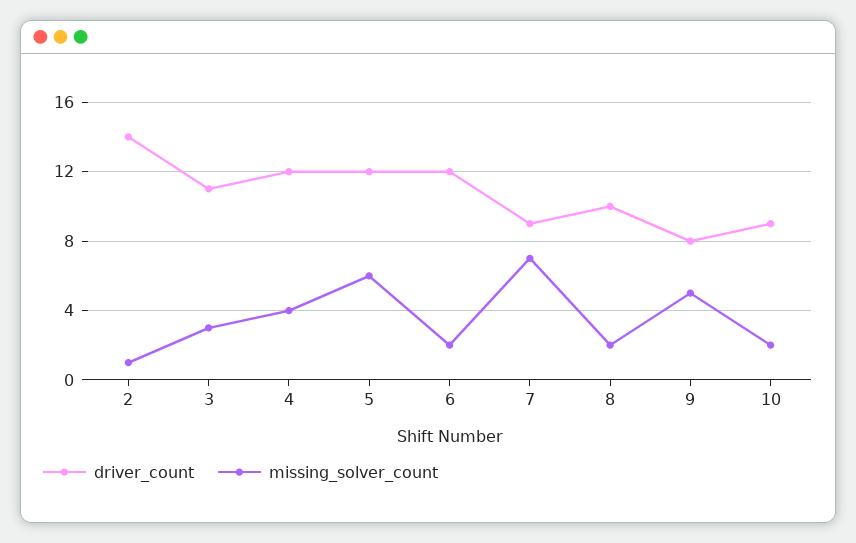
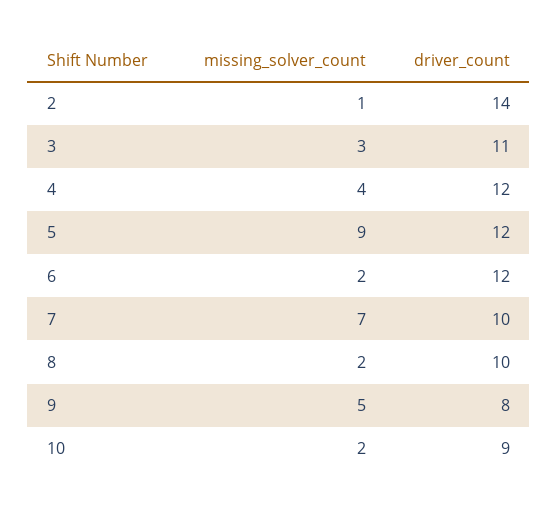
missing_solver_count, 5: 6 -> 9
driver_count, 7: 9 -> 10

